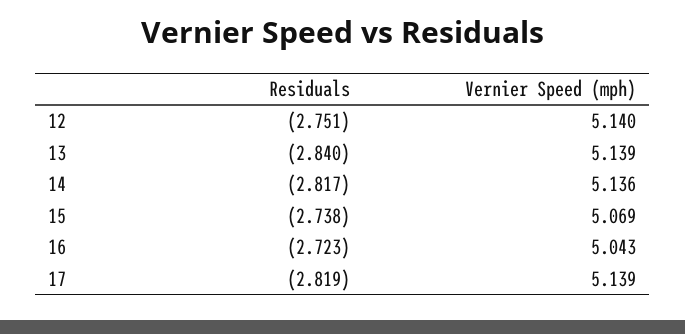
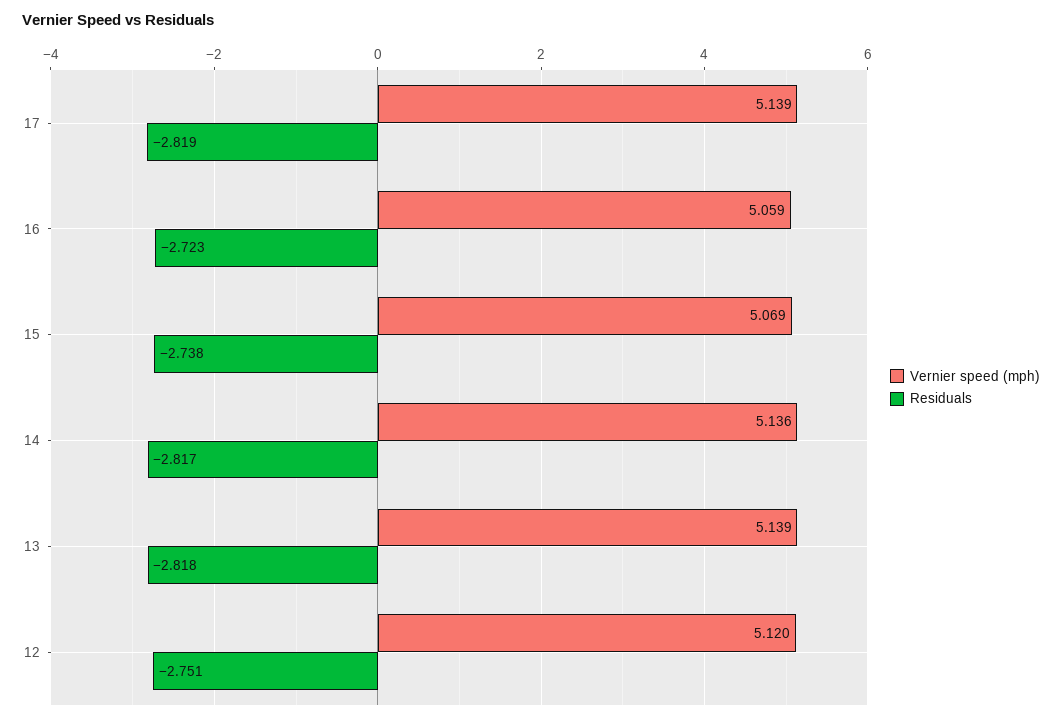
Vernier Speed (mph), 12: 5.14 -> 5.12
Residuals, 13: -2.84 -> -2.818
Vernier Speed (mph), 16: 5.043 -> 5.059

